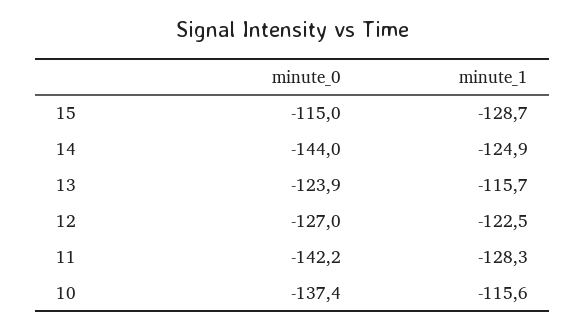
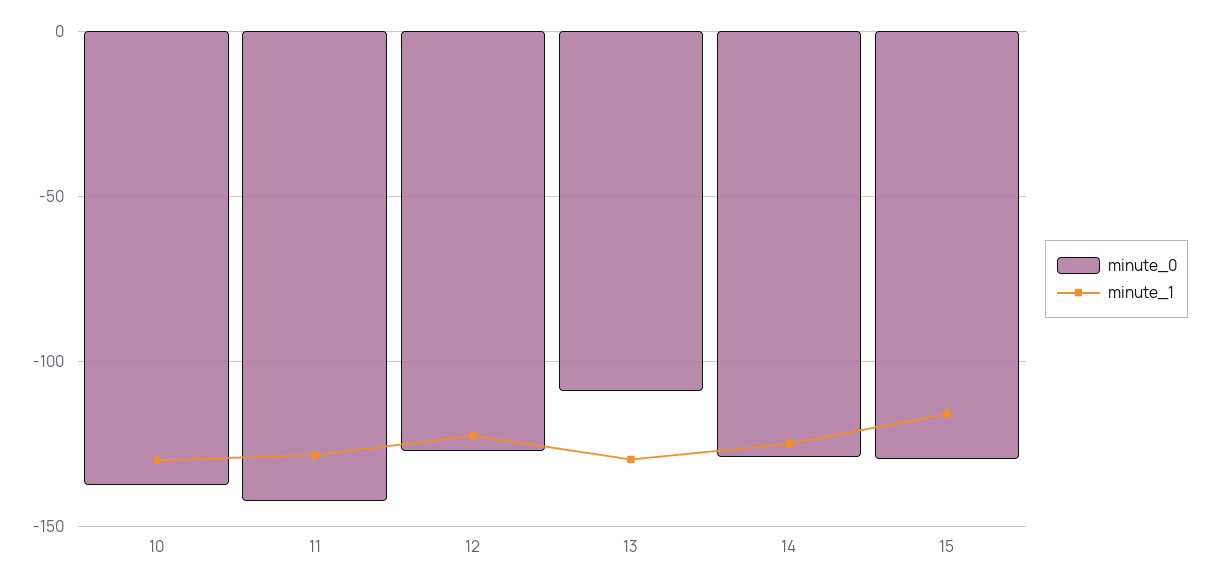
minute_0, 15: -115 -> -130
minute_1, 15: -128.7 -> -115
minute_0, 14: -144 -> -130
minute_0, 13: -123.9 -> -110
minute_1, 13: -115.7 -> -130
minute_1, 10: -115.6 -> -130

